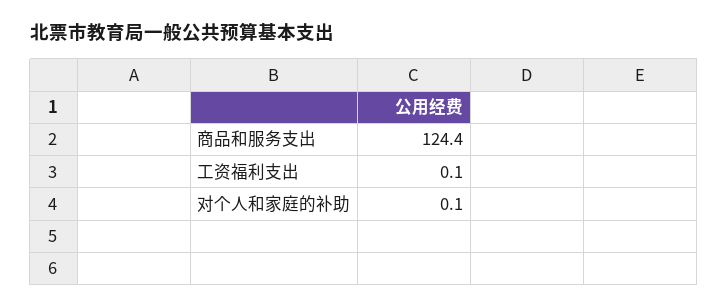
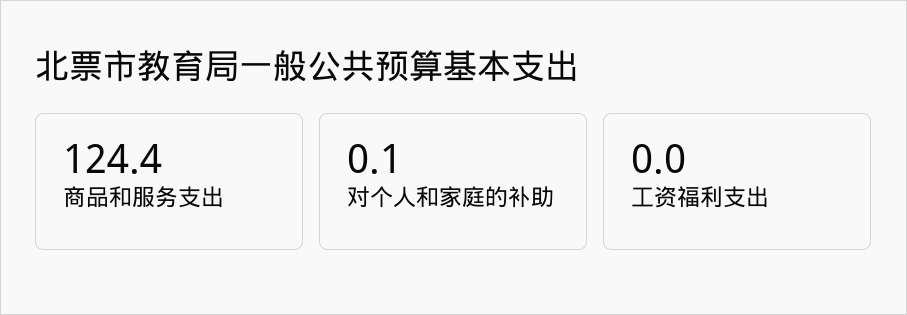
工资福利支出: 0.1 -> 0

